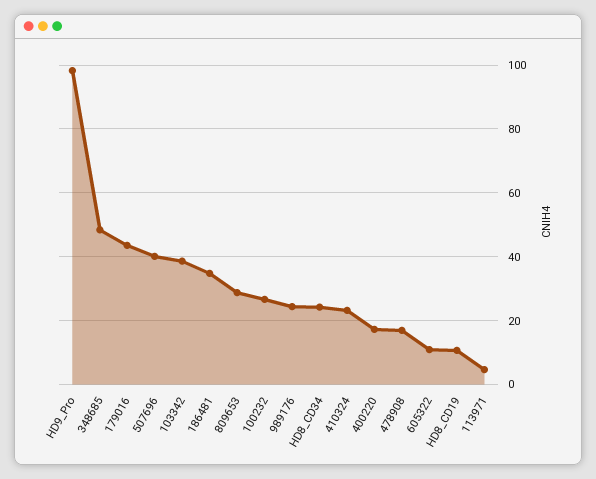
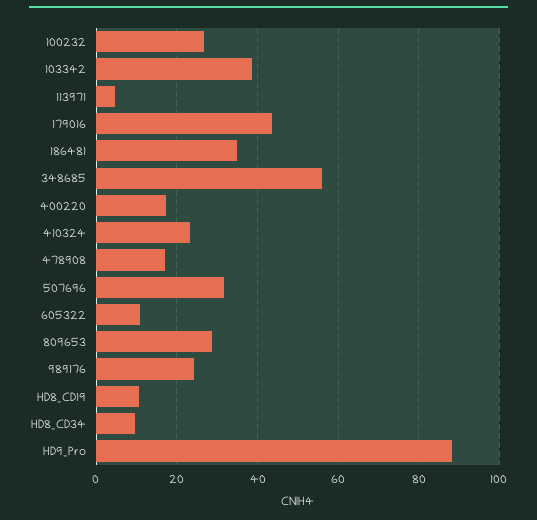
HD9_Pro: 98 -> 88
348685: 48 -> 56
507696: 40 -> 32
HD8_CD34: 24 -> 10

